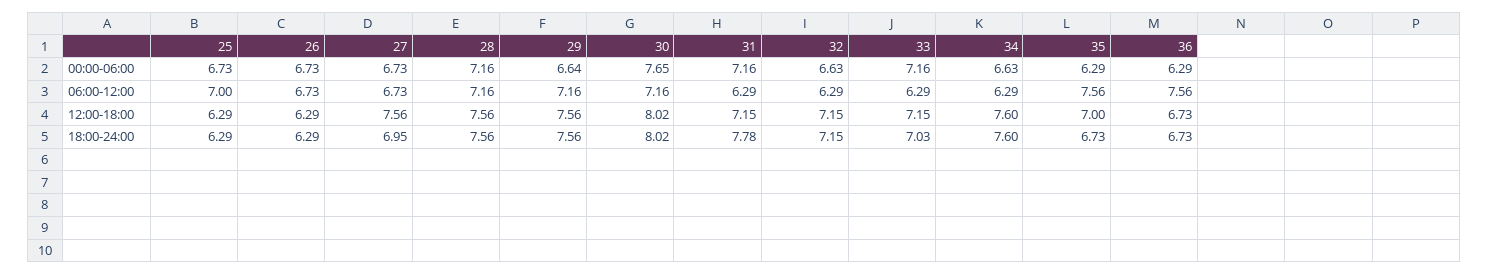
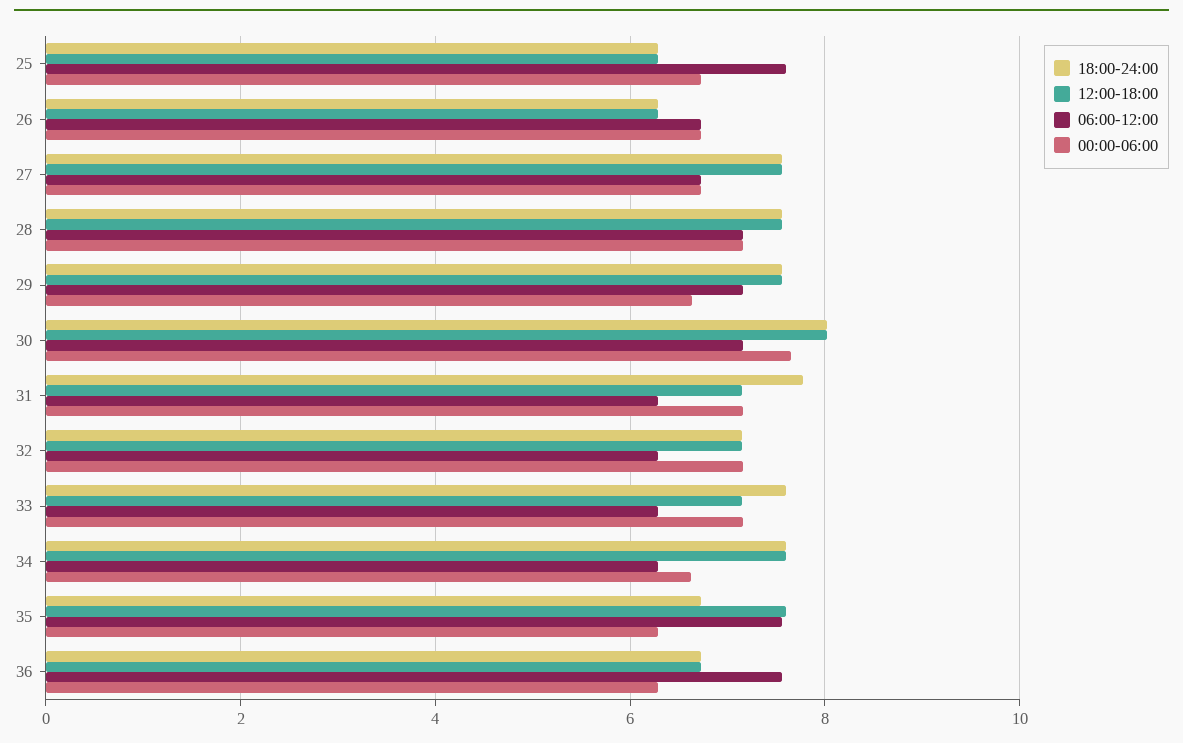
00:00-06:00, 32: 6.63 -> 7.2
06:00-12:00, 25: 7 -> 7.6
12:00-18:00, 35: 7 -> 7.6
18:00-24:00, 27: 6.95 -> 7.6
18:00-24:00, 33: 7.03 -> 7.6

